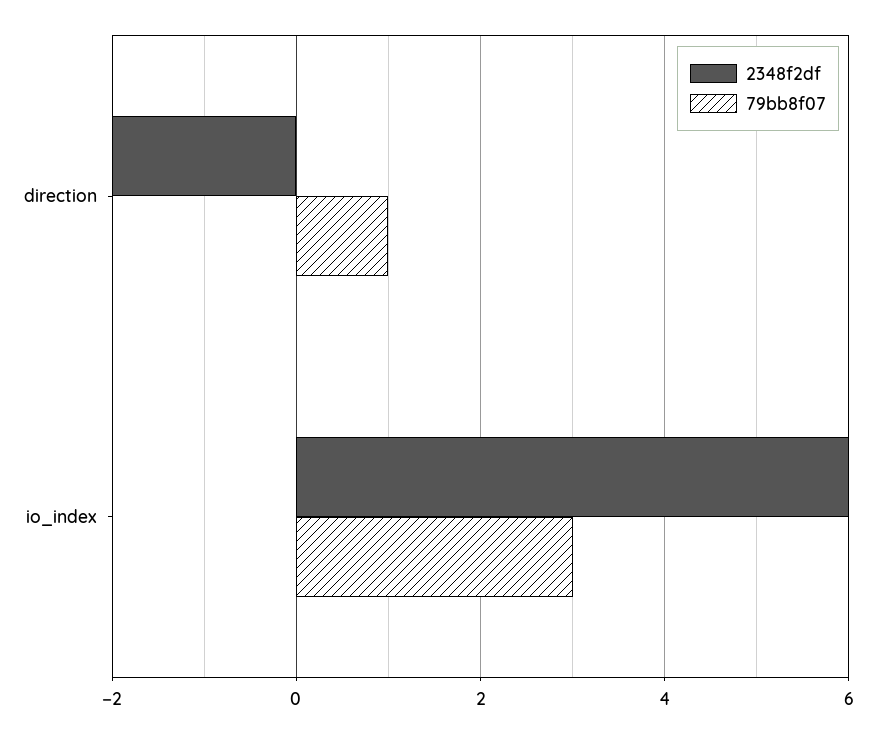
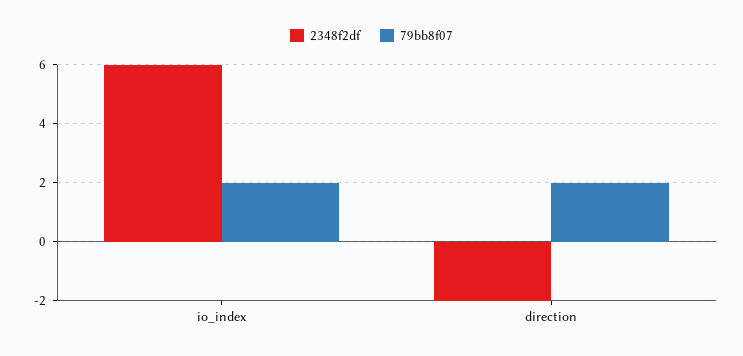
79bb8f07, direction: 1 -> 2
79bb8f07, io_index: 3 -> 2

